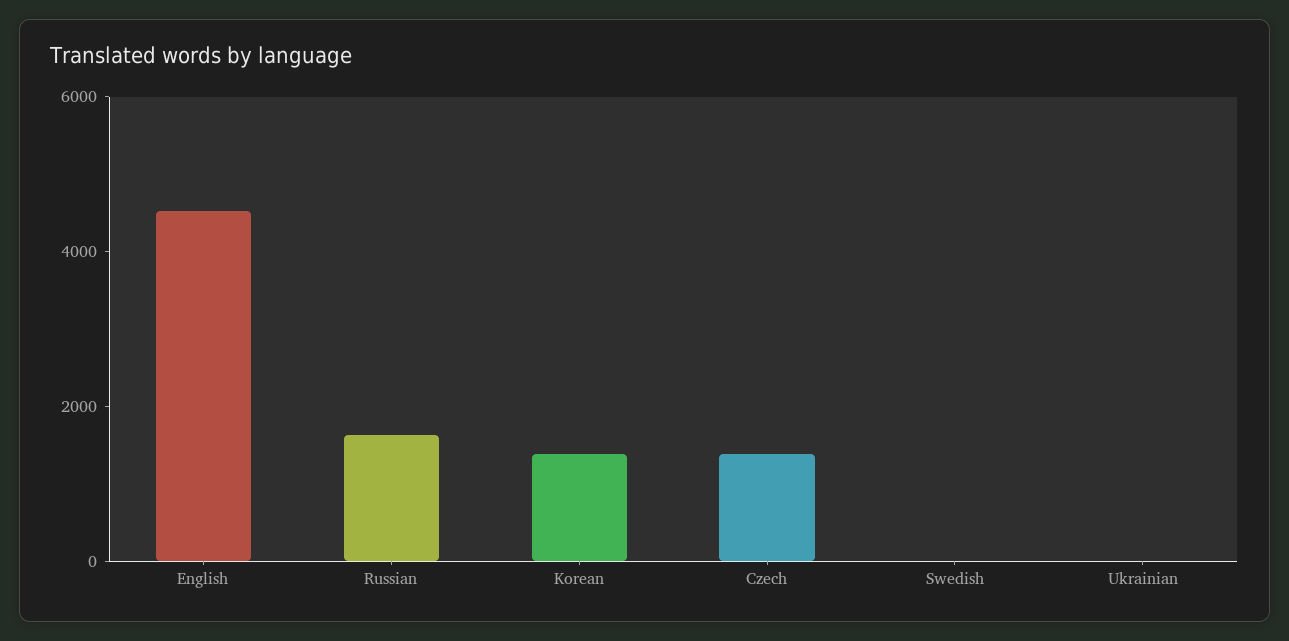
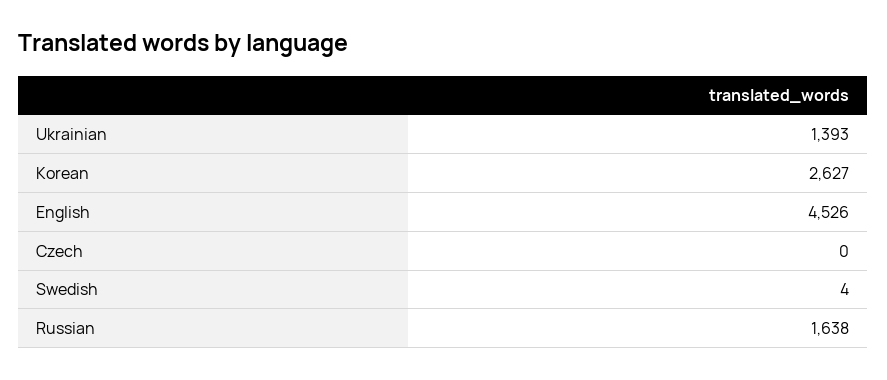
Korean: 1500 -> 2627
Czech: 1500 -> 0
Ukrainian: 0 -> 1393

